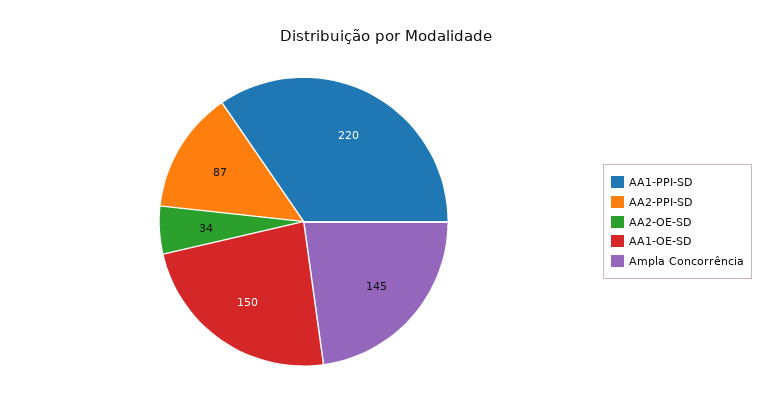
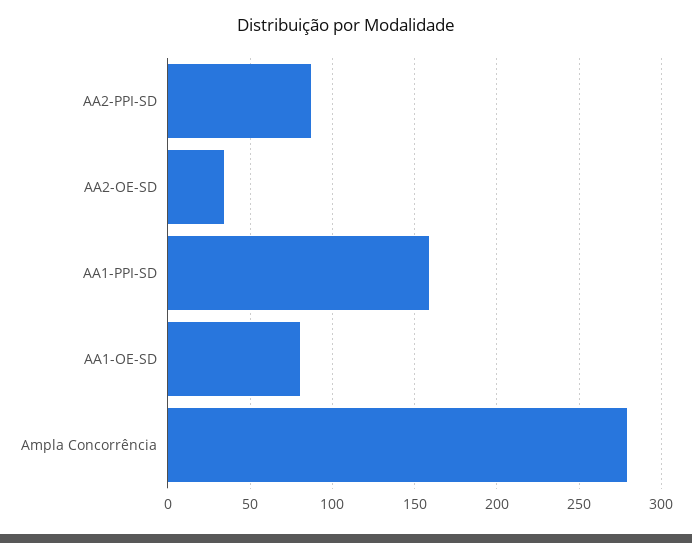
AA1-PPI-SD: 220 -> 160
AA1-OE-SD: 150 -> 80
Ampla Concorrência: 145 -> 280

